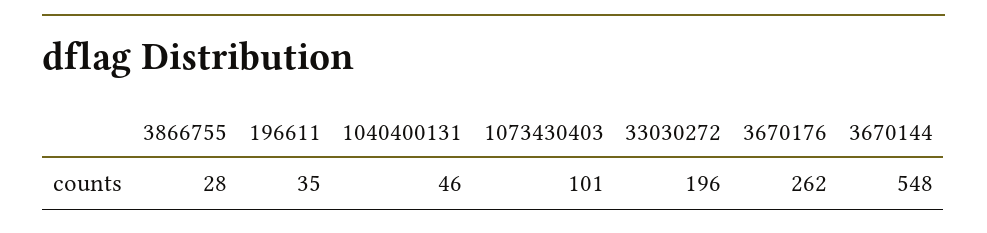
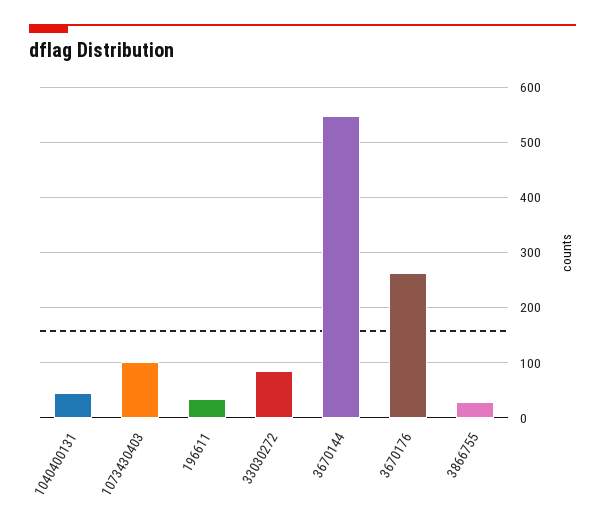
33030272: 196 -> 80

